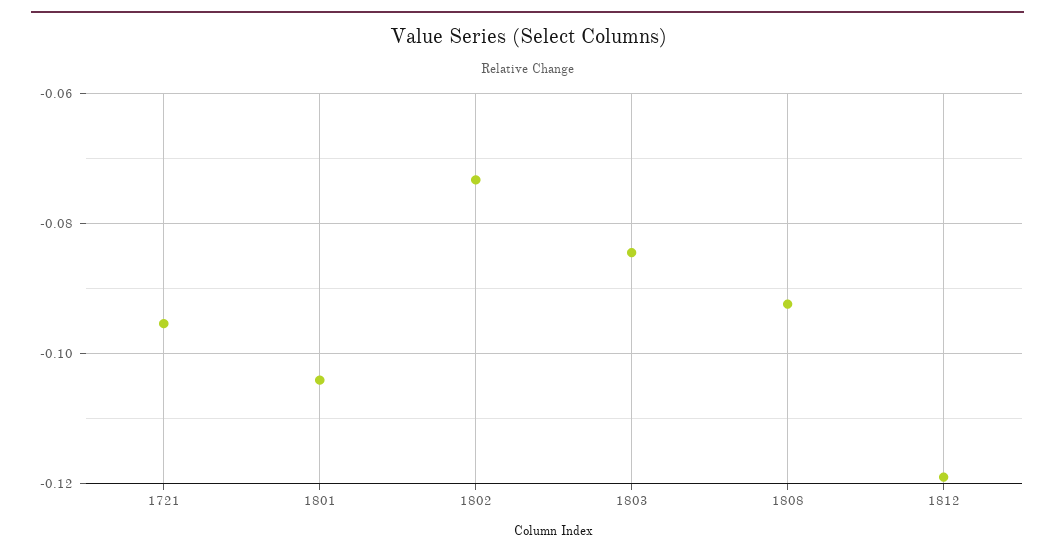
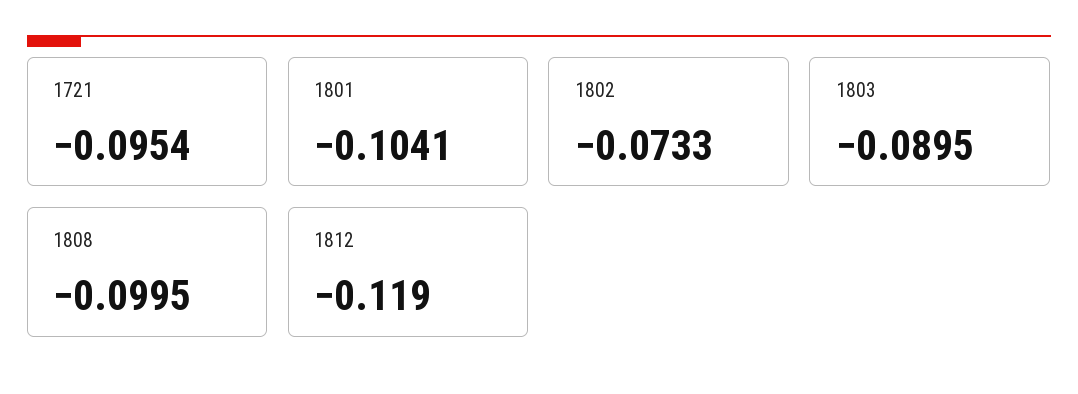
1803: -0.084 -> -0.0895
1808: -0.092 -> -0.0995

